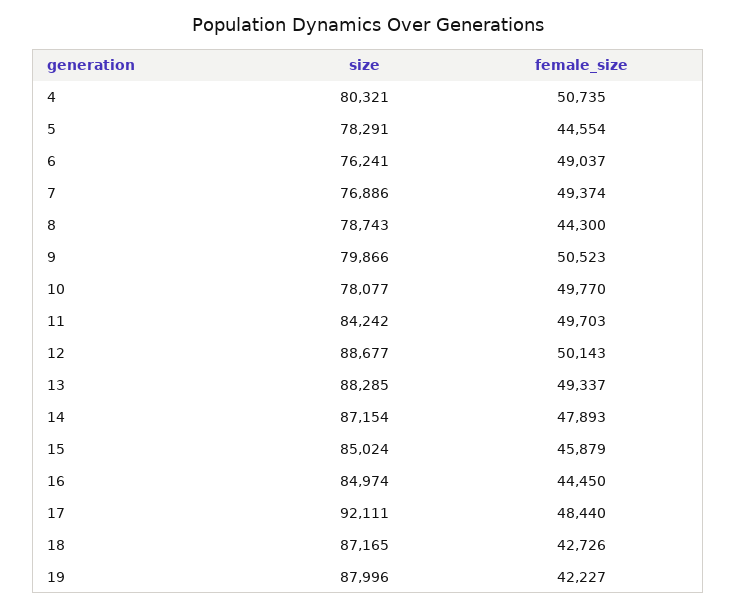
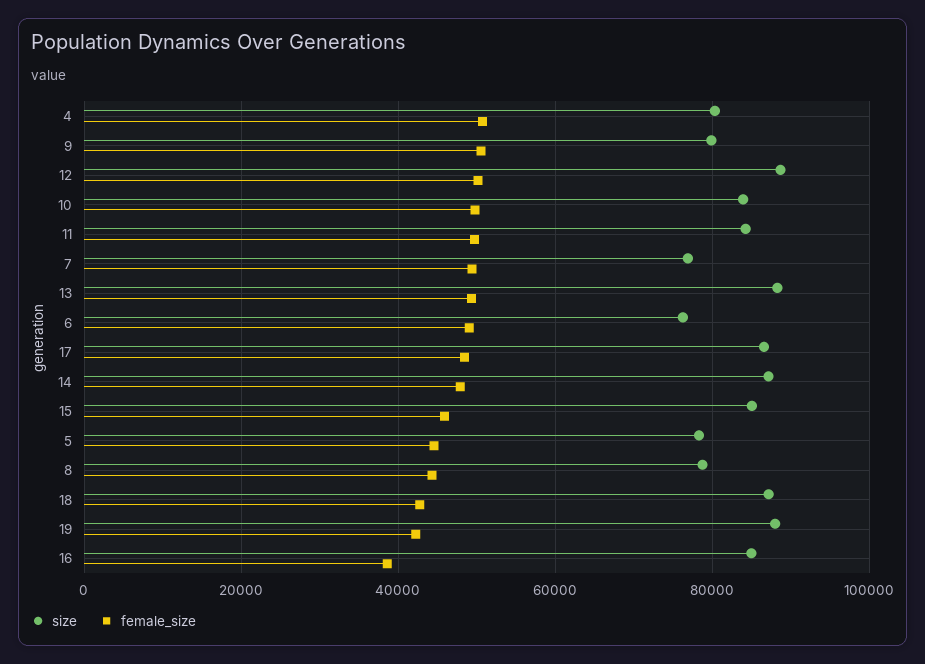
size, 10: 78077 -> 84000
female_size, 16: 44450 -> 38000
size, 17: 92111 -> 86000

